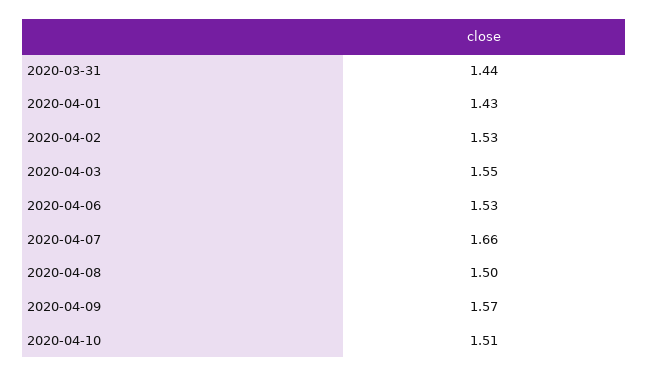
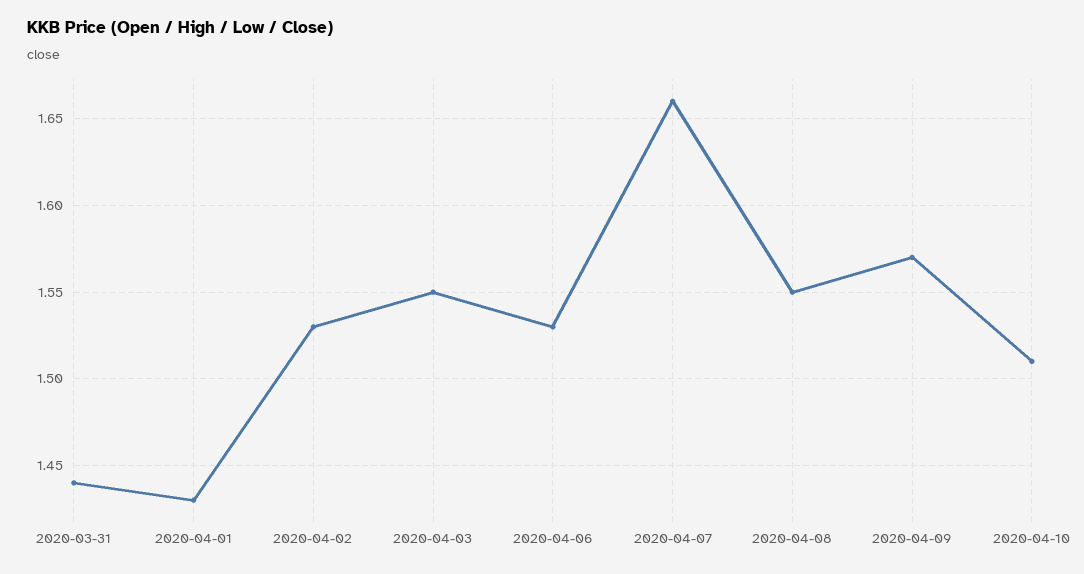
2020-04-08: 1.5 -> 1.55

